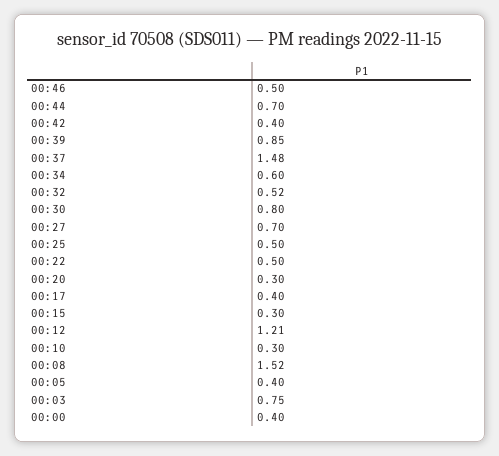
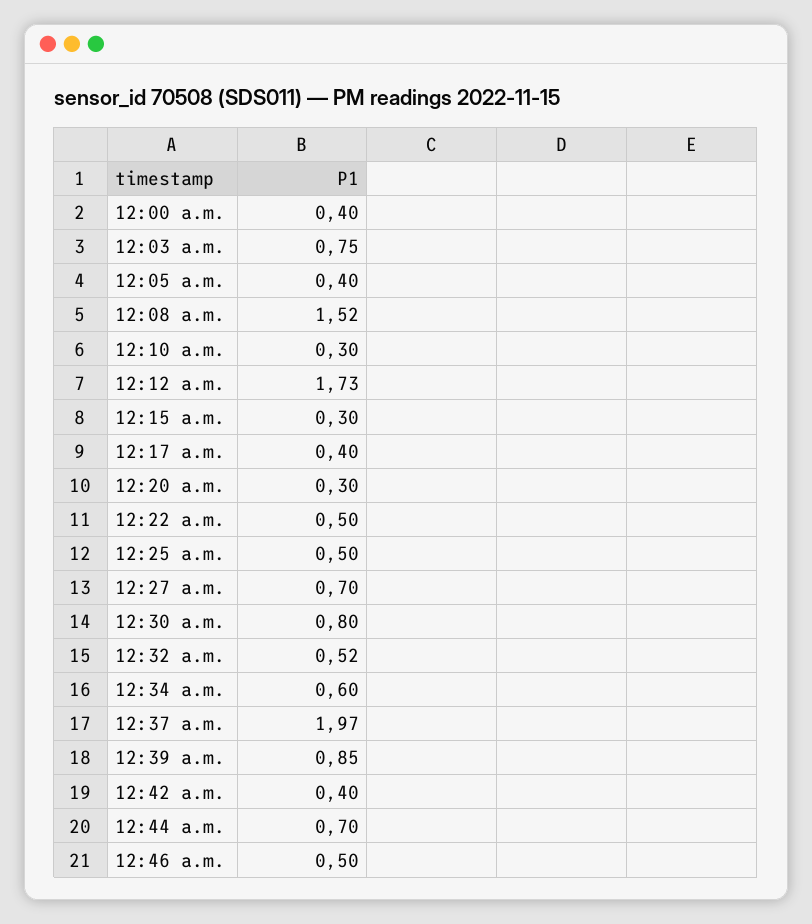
00:37: 1.48 -> 1.97
00:12: 1.21 -> 1.73

